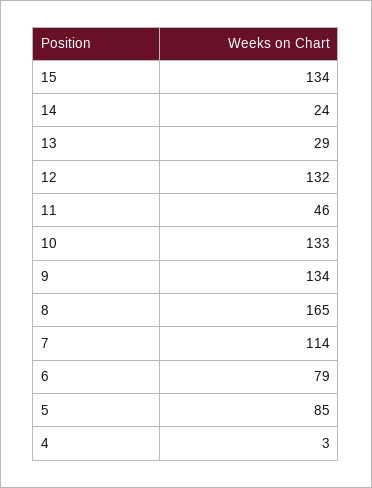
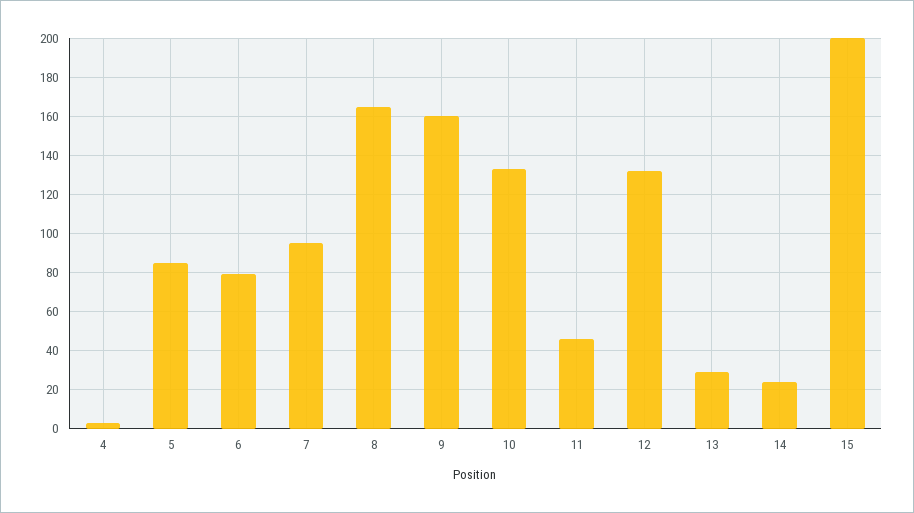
15: 134 -> 200
9: 134 -> 160
7: 114 -> 95

